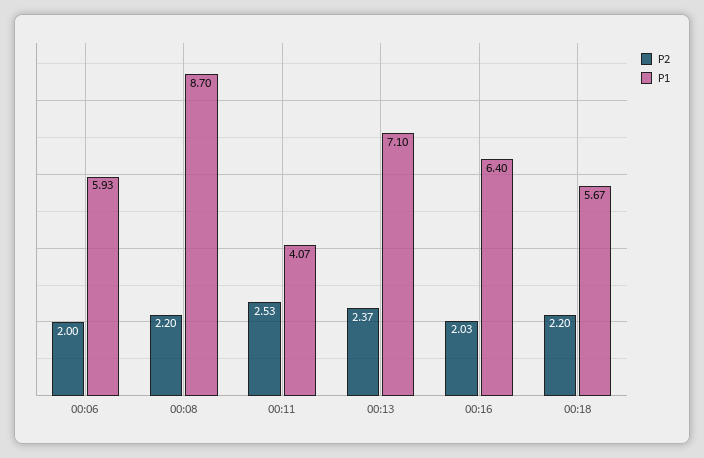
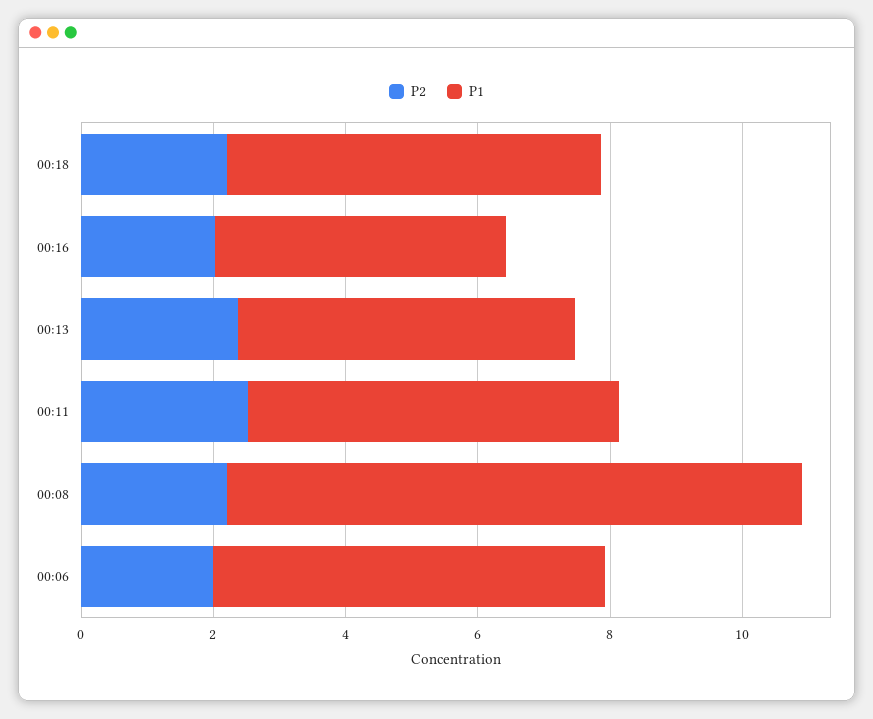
P1, 00:11: 4.07 -> 5.5
P1, 00:13: 7.1 -> 5
P1, 00:16: 6.4 -> 4.5

